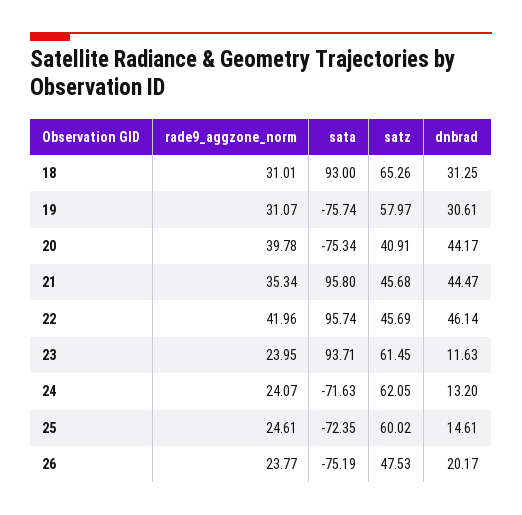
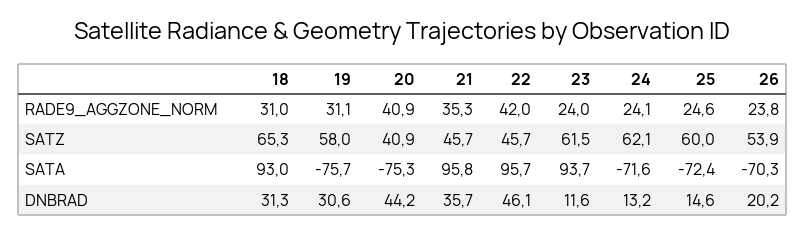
rade9_aggzone_norm, 20: 39.78 -> 40.9
dnbrad, 21: 44.47 -> 35.7
sata, 26: -75.19 -> -70.3
satz, 26: 47.53 -> 53.9

